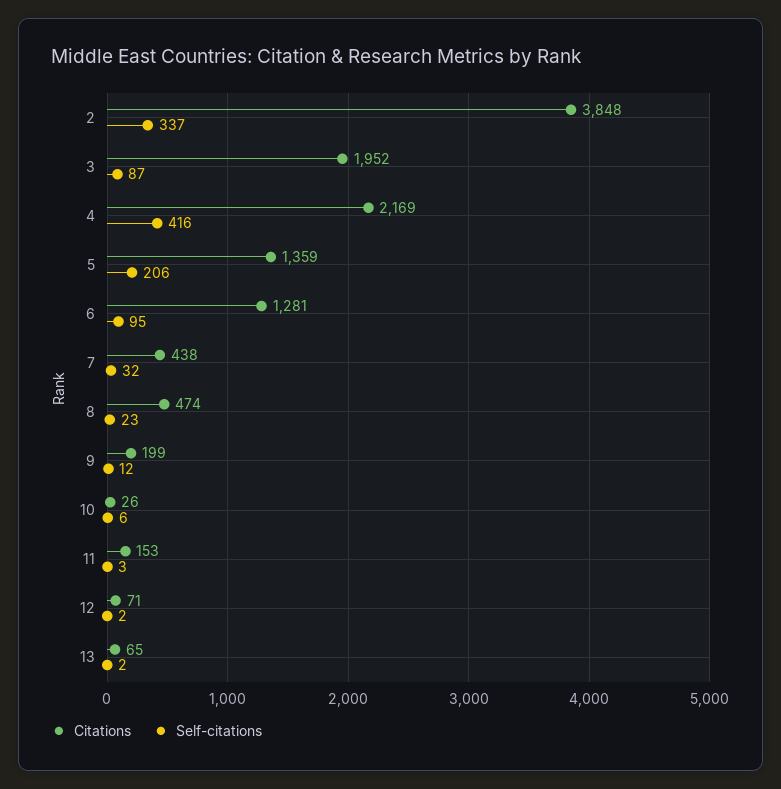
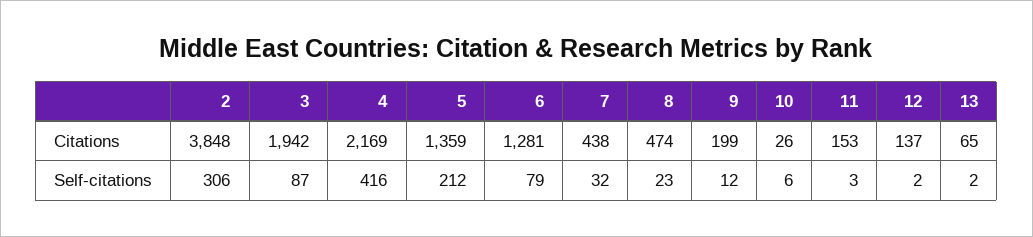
Self-citations, 2: 337 -> 306
Citations, 3: 1952 -> 1942
Self-citations, 5: 206 -> 212
Self-citations, 6: 95 -> 79
Citations, 12: 71 -> 137

